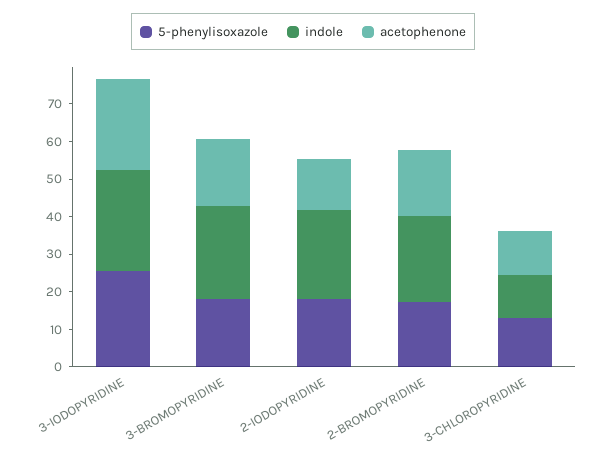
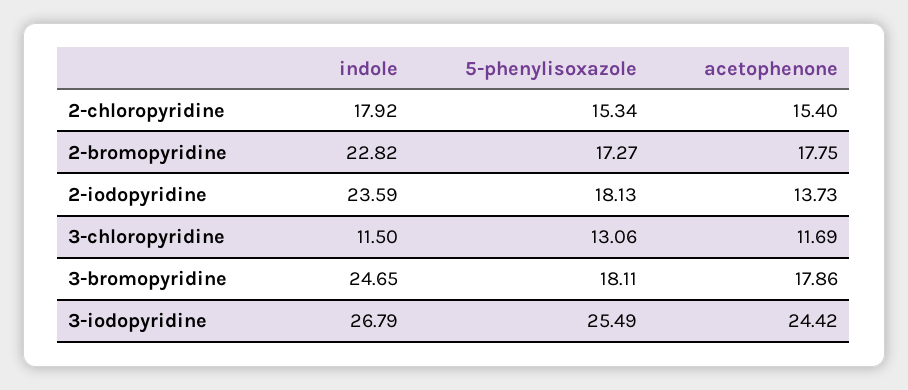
indole, 2-chloropyridine: none -> 17.92
5-phenylisoxazole, 2-chloropyridine: none -> 15.34
acetophenone, 2-chloropyridine: none -> 15.4

